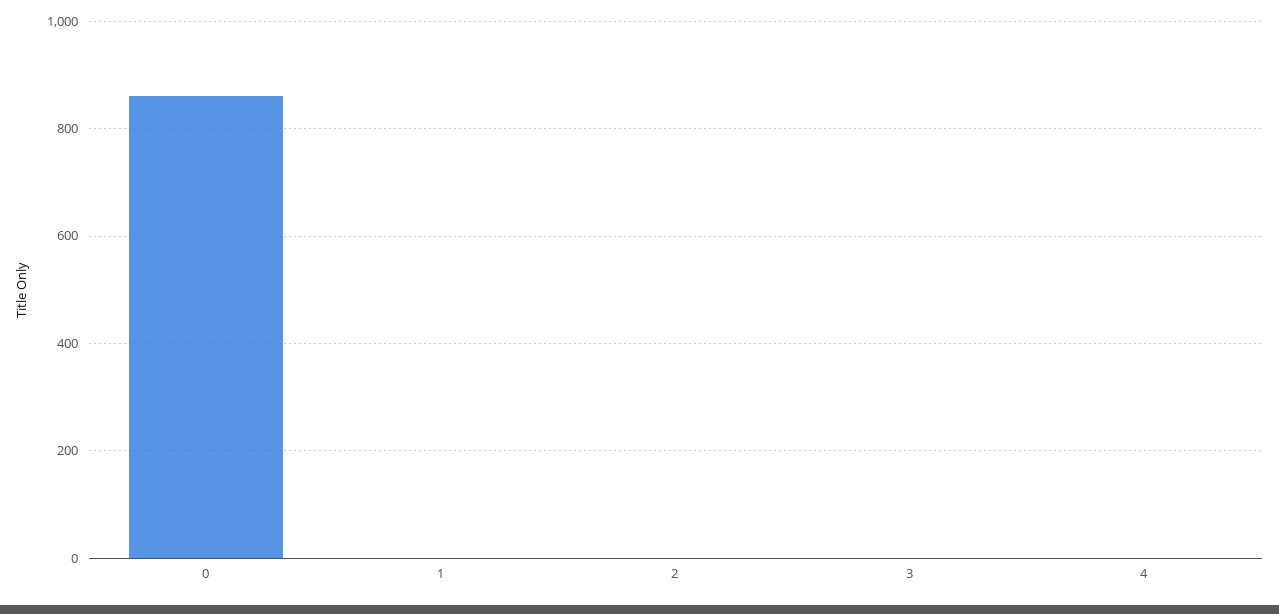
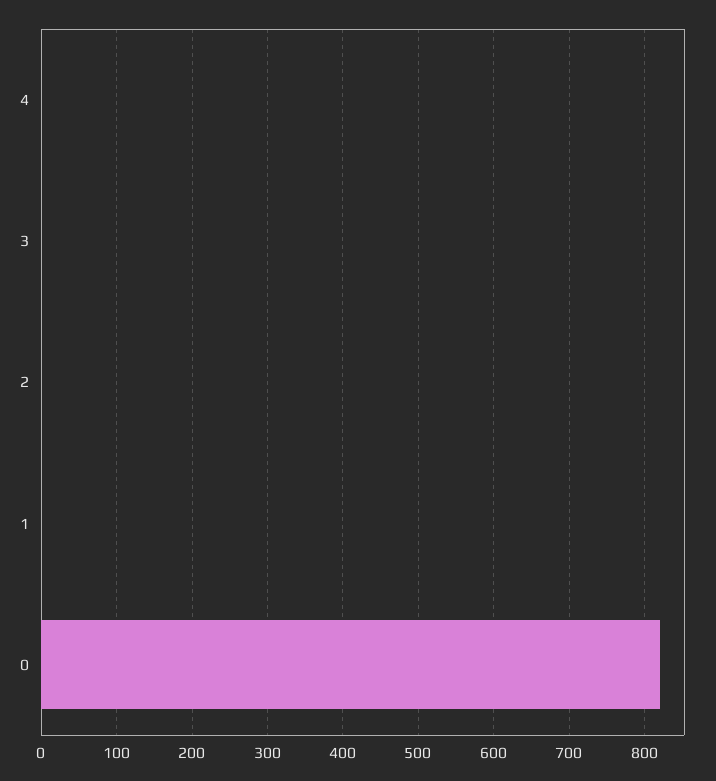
0: 860 -> 820

